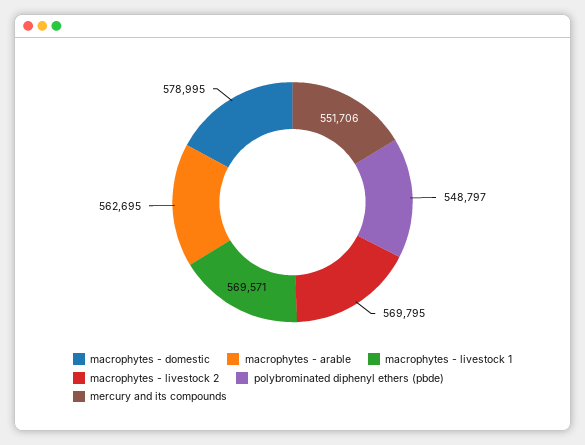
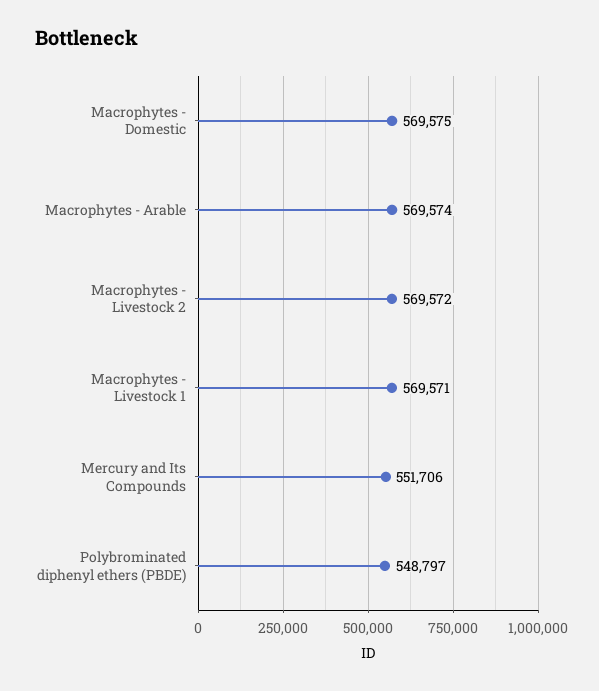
macrophytes - domestic: 578995 -> 569575
macrophytes - arable: 562695 -> 569574
macrophytes - livestock 2: 569795 -> 569572

